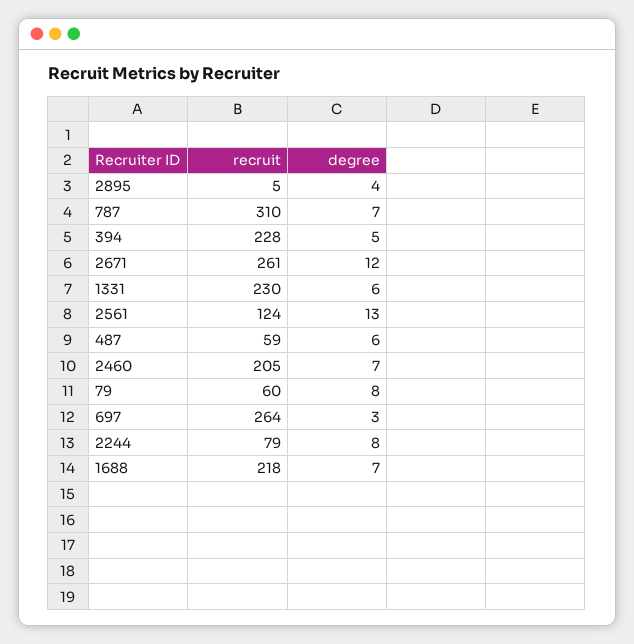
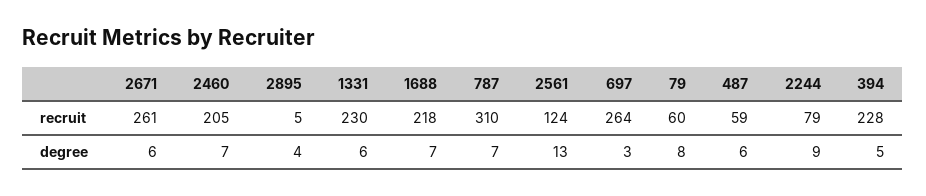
degree, 2671: 12 -> 6
degree, 2244: 8 -> 9

